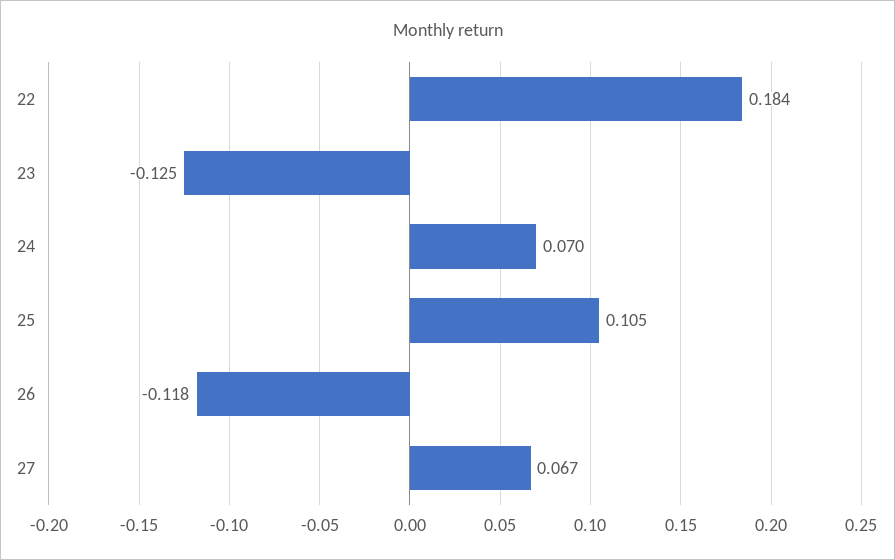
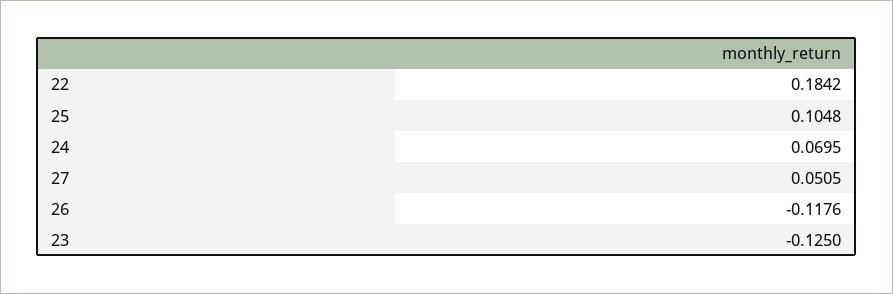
27: 0.067 -> 0.0505

